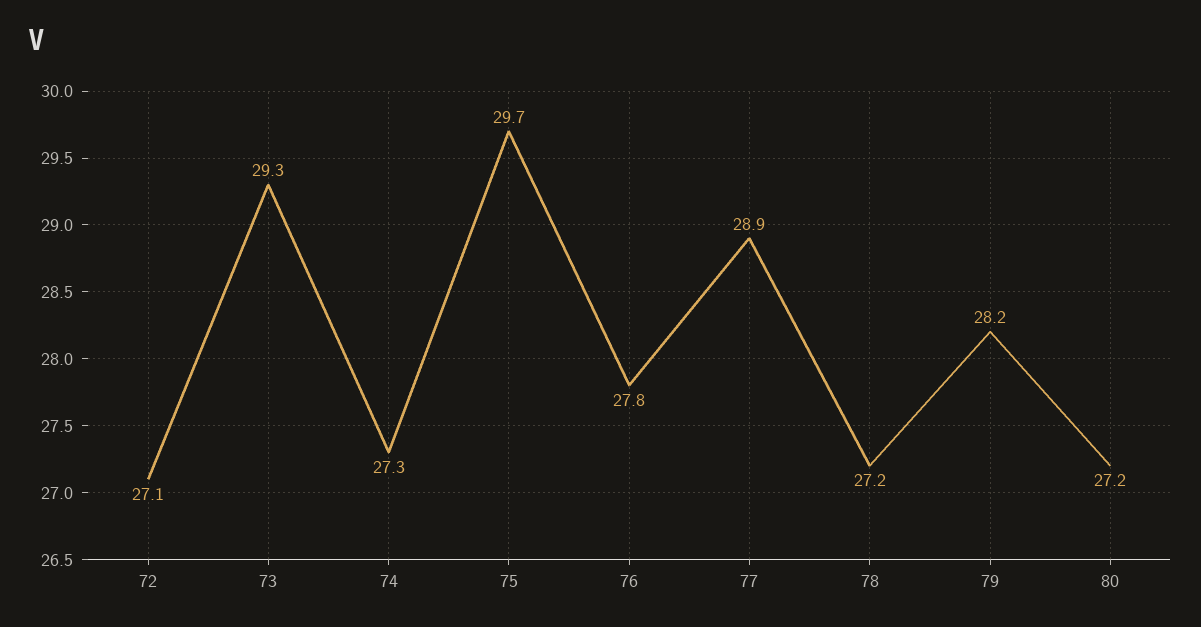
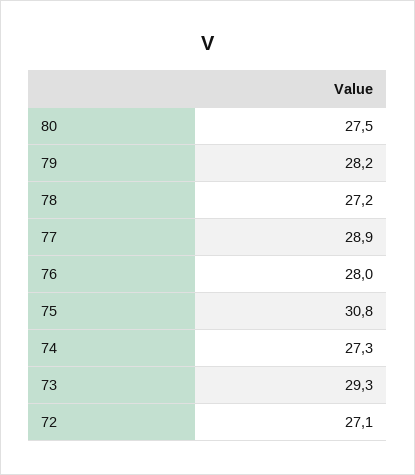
75: 29.7 -> 30.8
76: 27.8 -> 28
80: 27.2 -> 27.5

